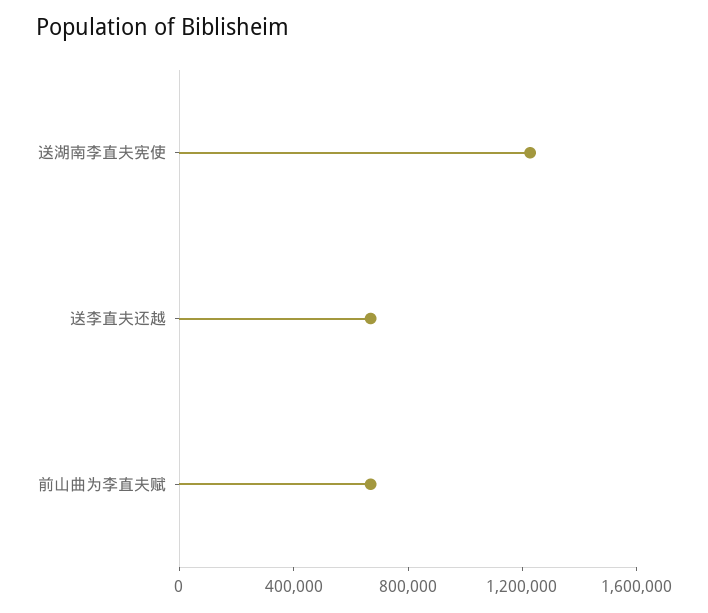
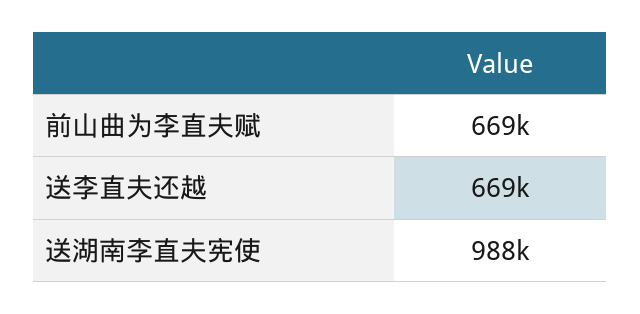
送湖南李直夫宪使: 1200000 -> 988000

